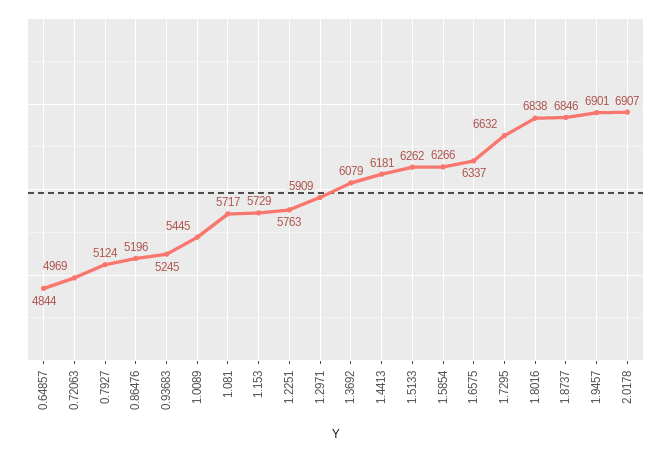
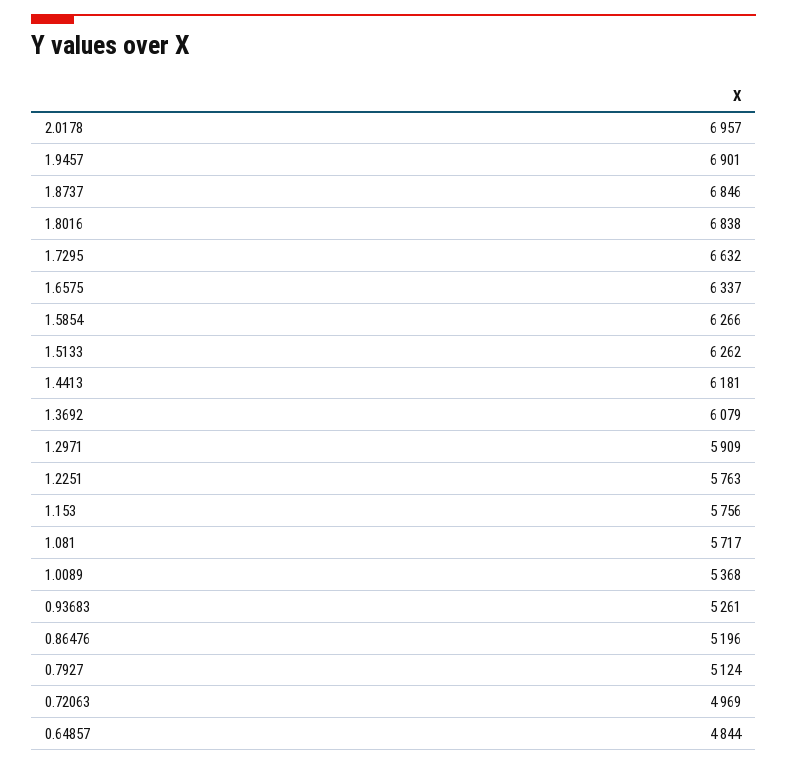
0.93683: 5245 -> 5261
1.0089: 5445 -> 5368
1.153: 5729 -> 5756
2.0178: 6907 -> 6957

